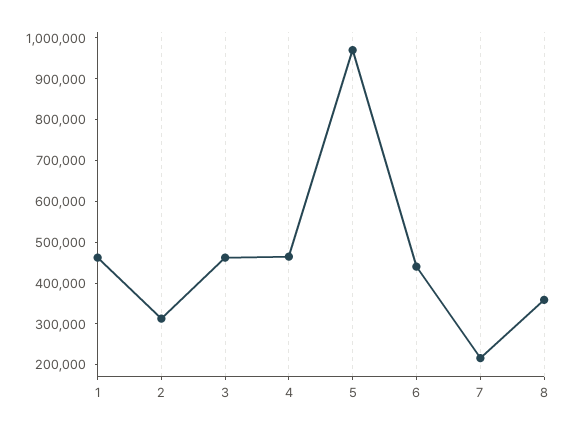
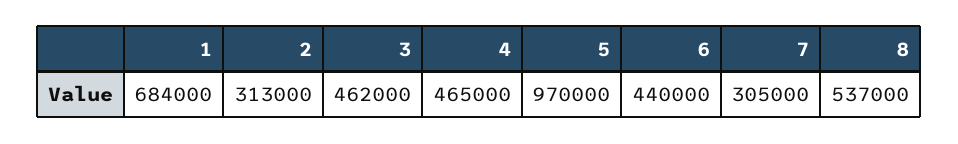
1: 460000 -> 684000
7: 220000 -> 305000
8: 360000 -> 537000

